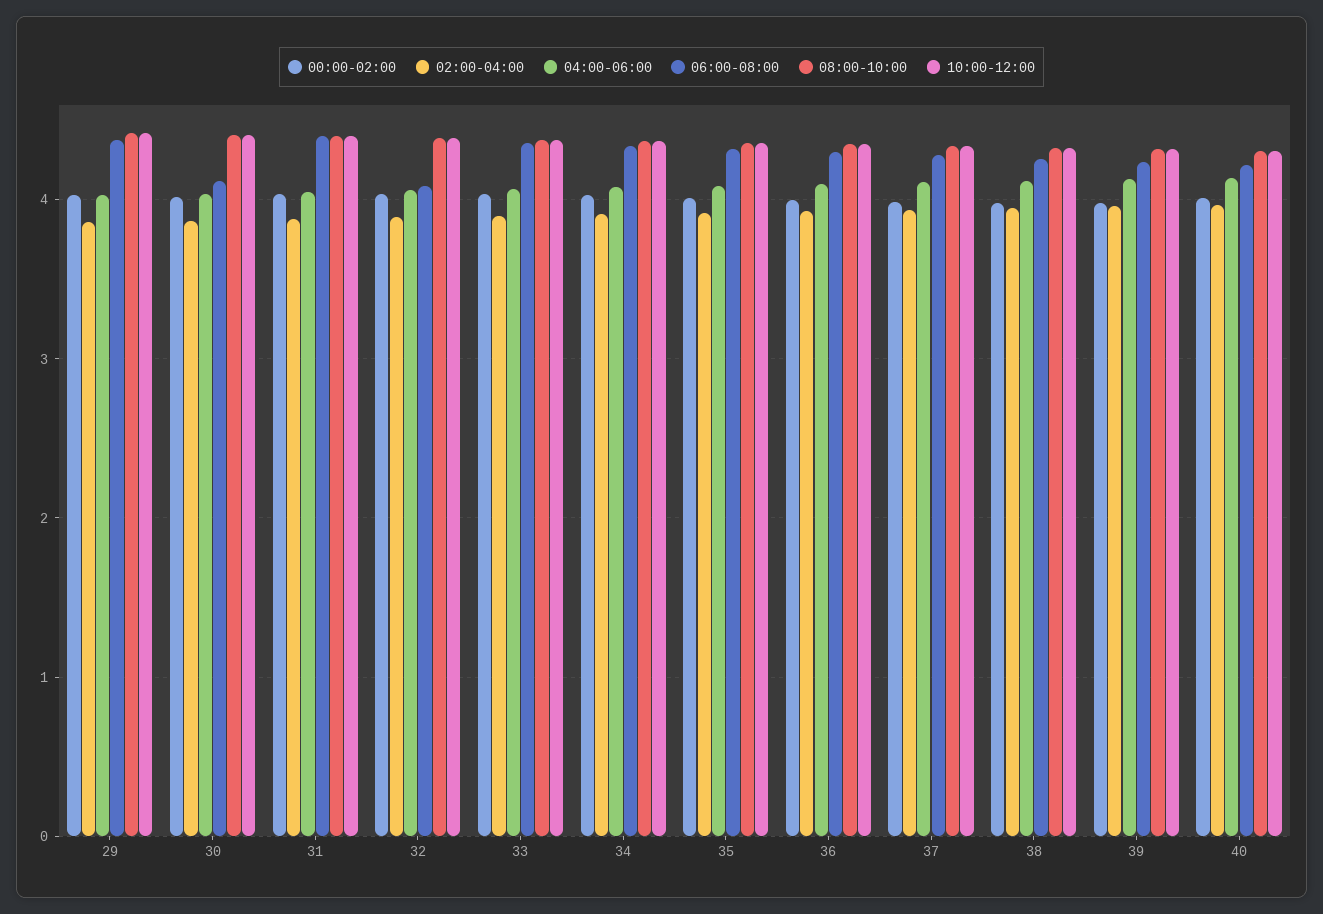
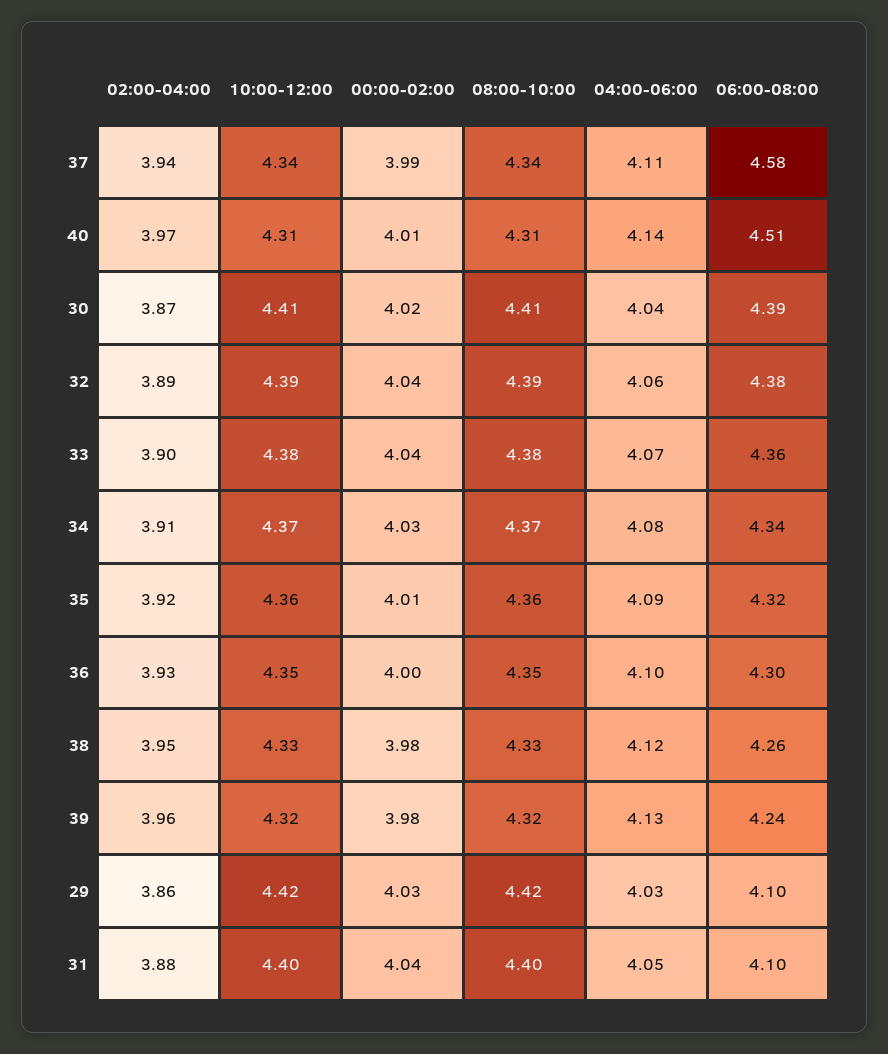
06:00-08:00, 29: 4.4 -> 4.1
06:00-08:00, 30: 4.1 -> 4.39
06:00-08:00, 31: 4.4 -> 4.1
06:00-08:00, 32: 4.1 -> 4.38
06:00-08:00, 37: 4.3 -> 4.58
06:00-08:00, 40: 4.2 -> 4.51

